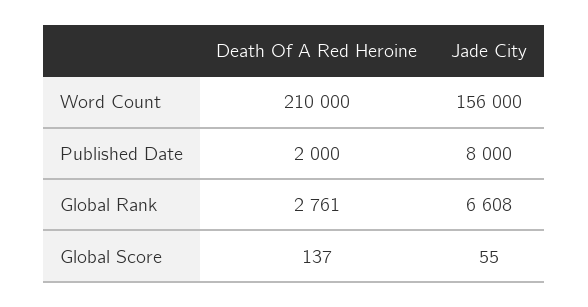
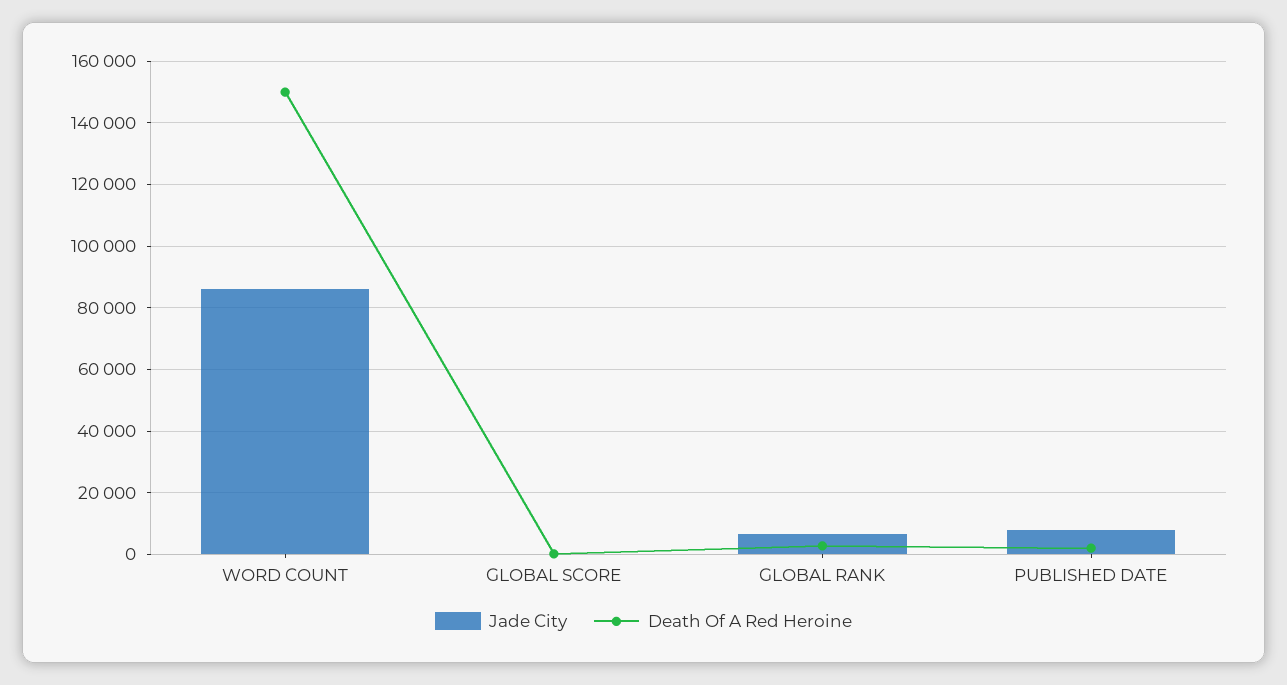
Death Of A Red Heroine, Word Count: 210000 -> 150000
Jade City, Word Count: 156000 -> 86000

